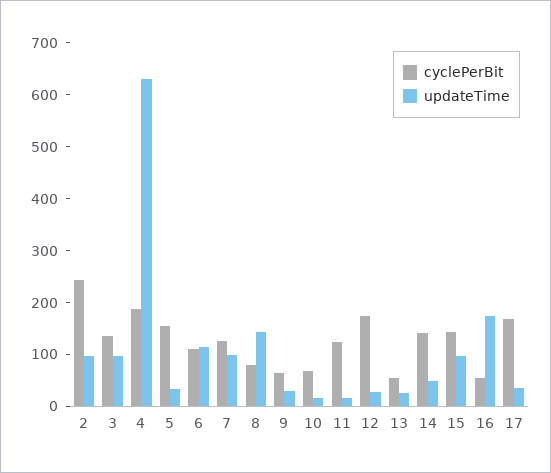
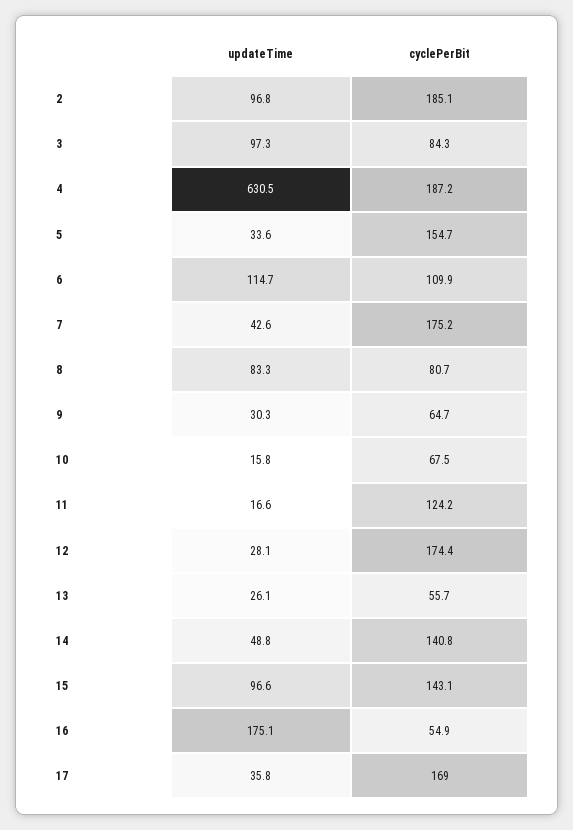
cyclePerBit, 2: 240 -> 185.1
cyclePerBit, 3: 140 -> 84.3
cyclePerBit, 7: 120 -> 175.2
updateTime, 7: 100 -> 42.6
updateTime, 8: 140 -> 83.3

